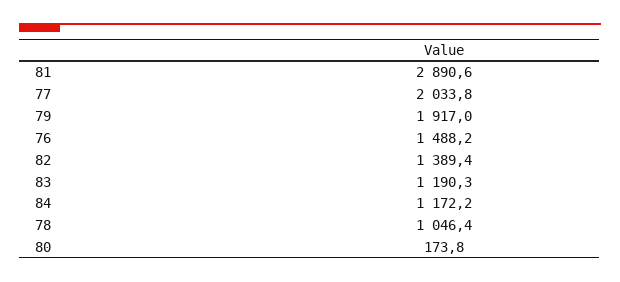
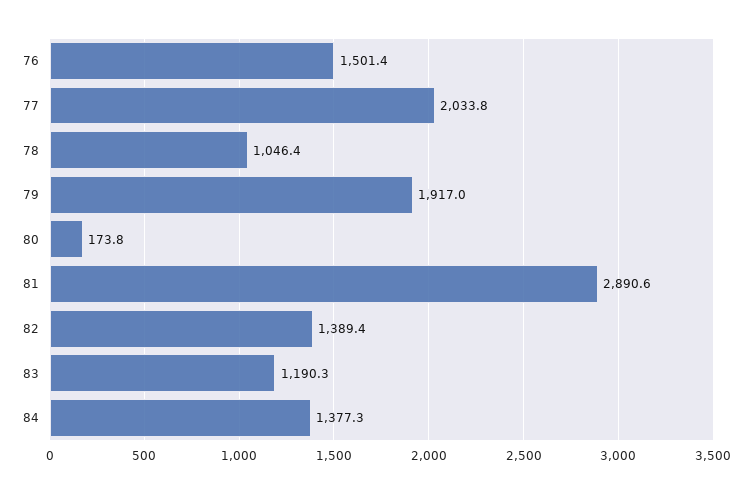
76: 1488.2 -> 1501.4
84: 1172.2 -> 1377.3

